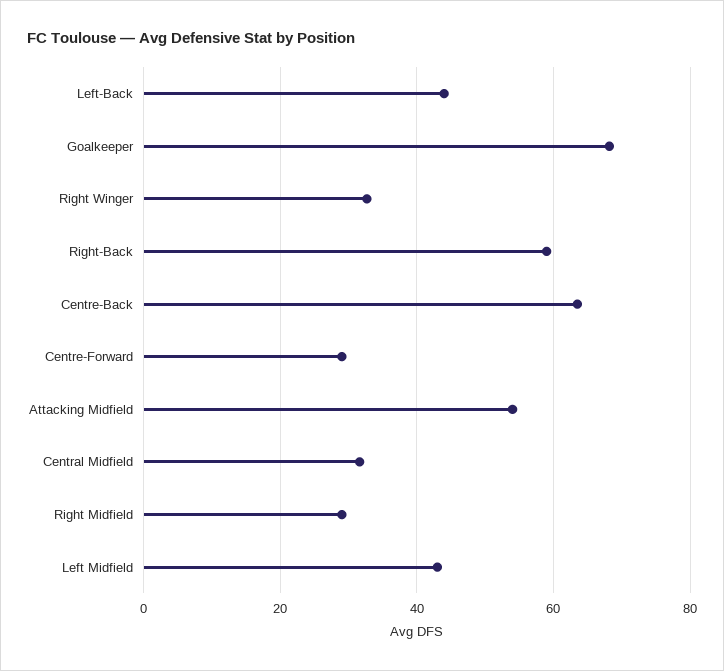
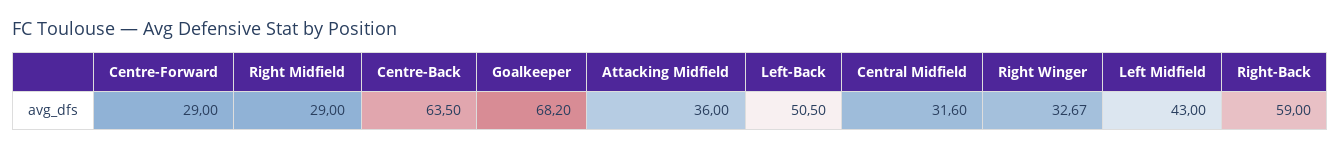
Left-Back: 44 -> 50.5
Attacking Midfield: 54 -> 36

